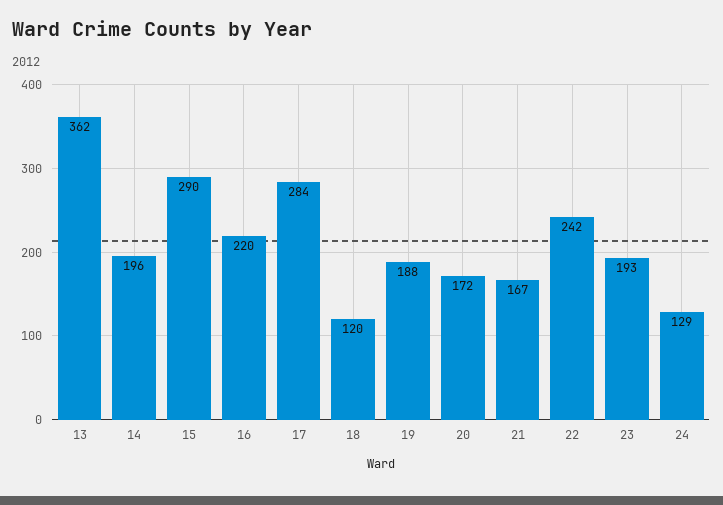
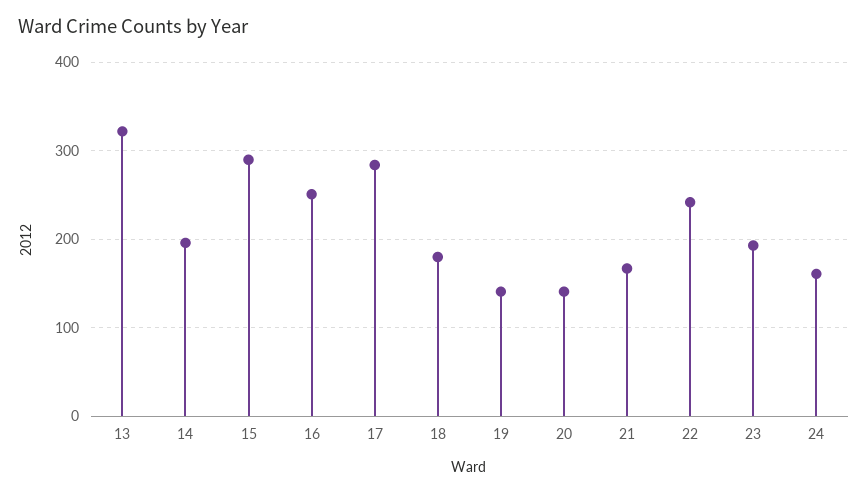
13: 362 -> 320
16: 220 -> 250
18: 120 -> 180
19: 188 -> 140
20: 172 -> 140
24: 129 -> 160

